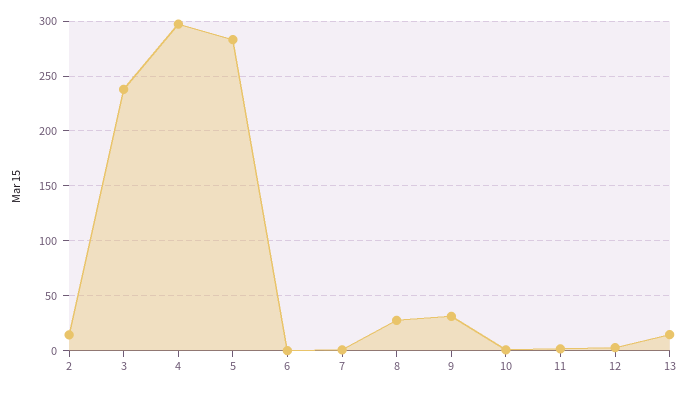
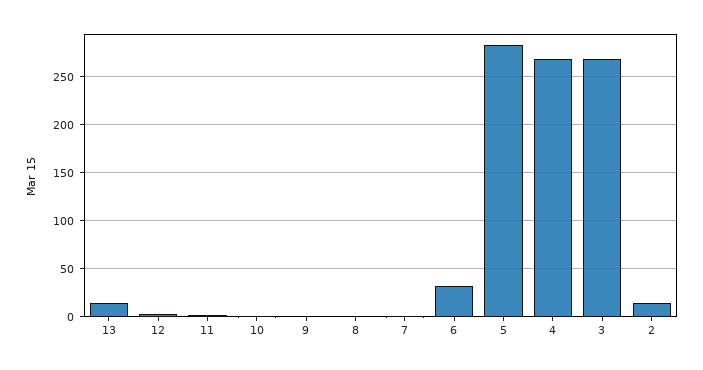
3: 240 -> 270
4: 300 -> 270
6: 0 -> 30
8: 30 -> 0
9: 30 -> 0

